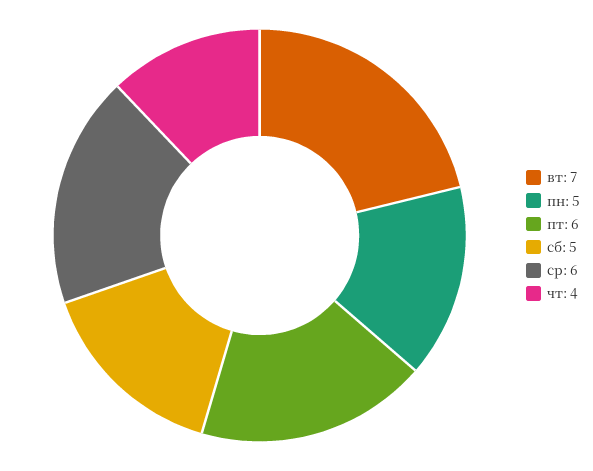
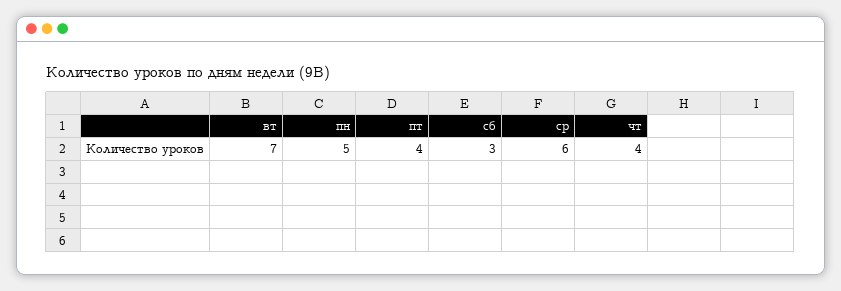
пт: 6 -> 4
сб: 5 -> 3

